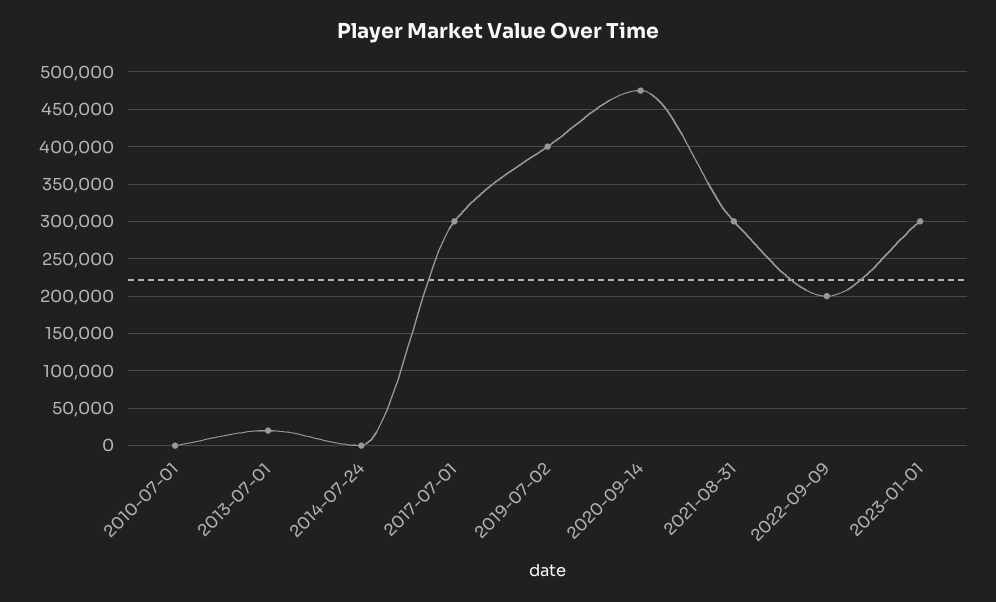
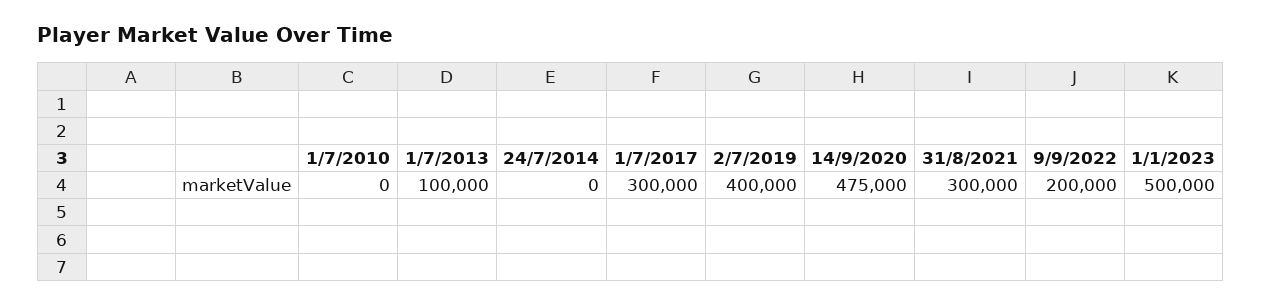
2013-07-01: 20000 -> 100000
2023-01-01: 300000 -> 500000

